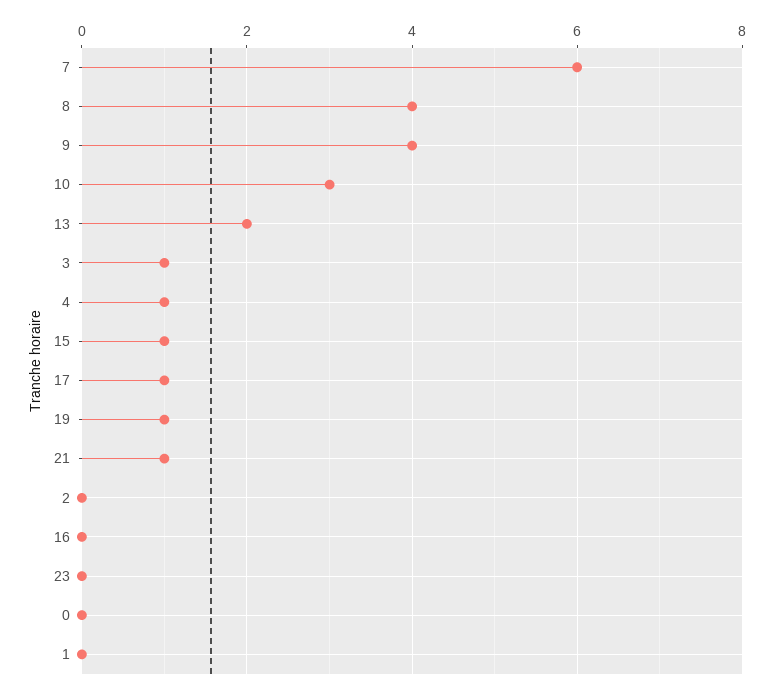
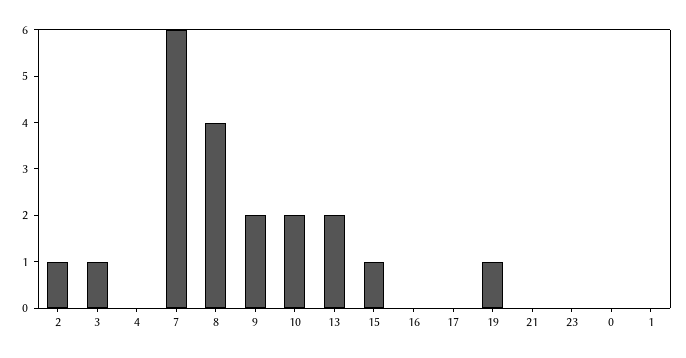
9: 4 -> 2
10: 3 -> 2
4: 1 -> 0
17: 1 -> 0
21: 1 -> 0
2: 0 -> 1

